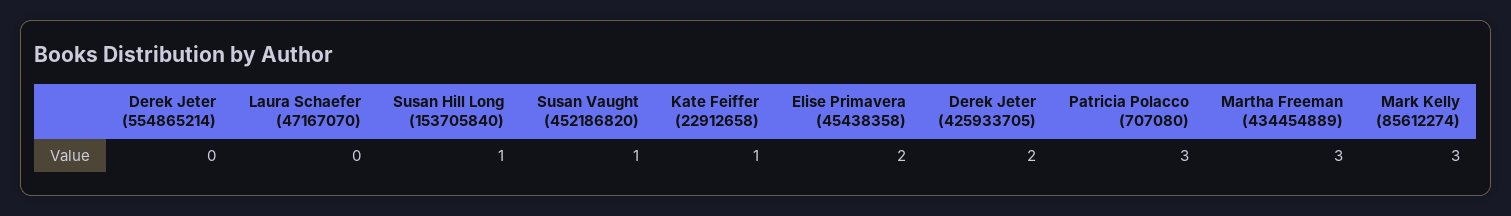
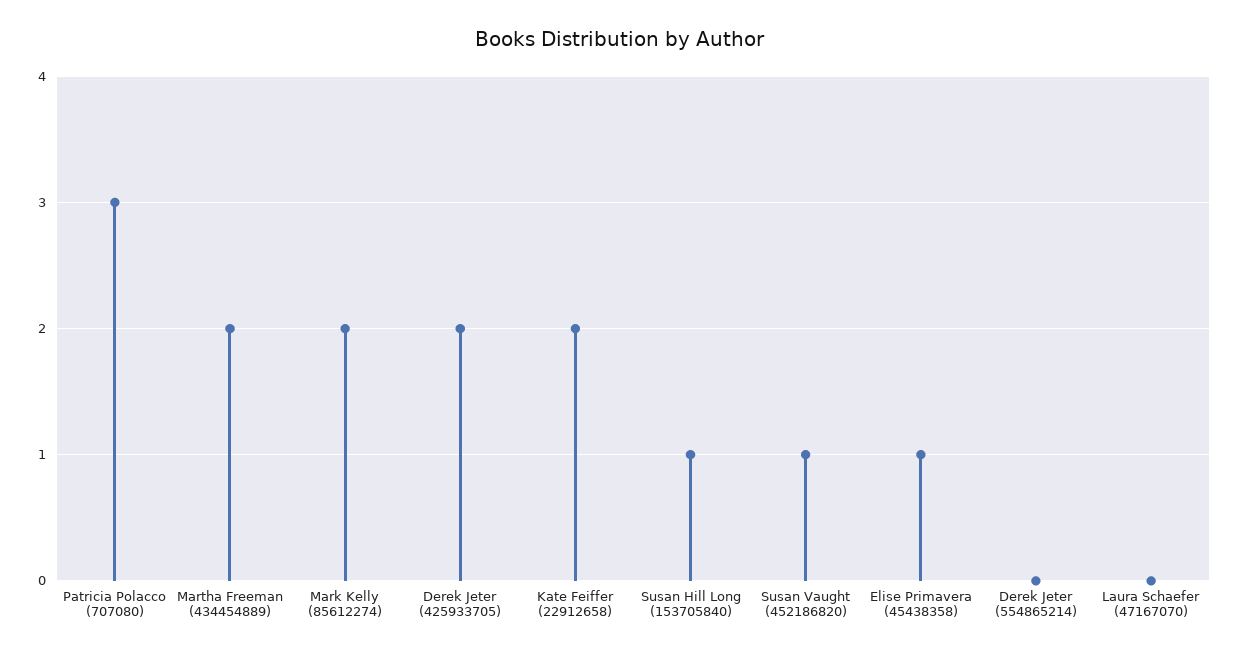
Kate Feiffer (22912658): 1 -> 2
Elise Primavera (45438358): 2 -> 1
Martha Freeman (434454889): 3 -> 2
Mark Kelly (85612274): 3 -> 2

